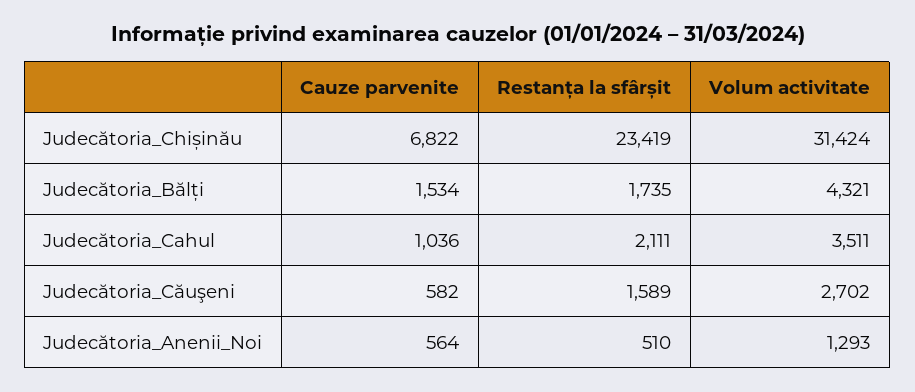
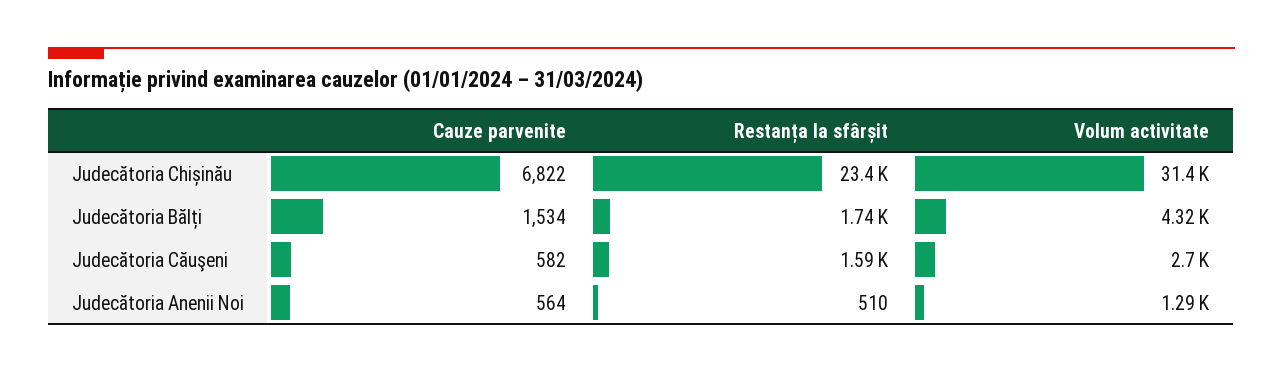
Cauze parvenite, Judecătoria_Cahul: 1036 -> none
Restanța la sfârșit, Judecătoria_Cahul: 2111 -> none
Volum activitate, Judecătoria_Cahul: 3511 -> none

